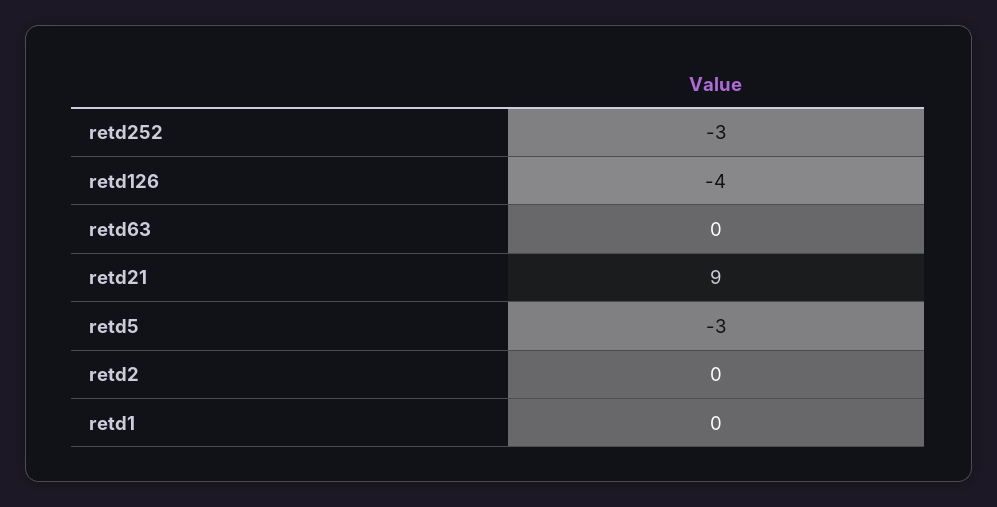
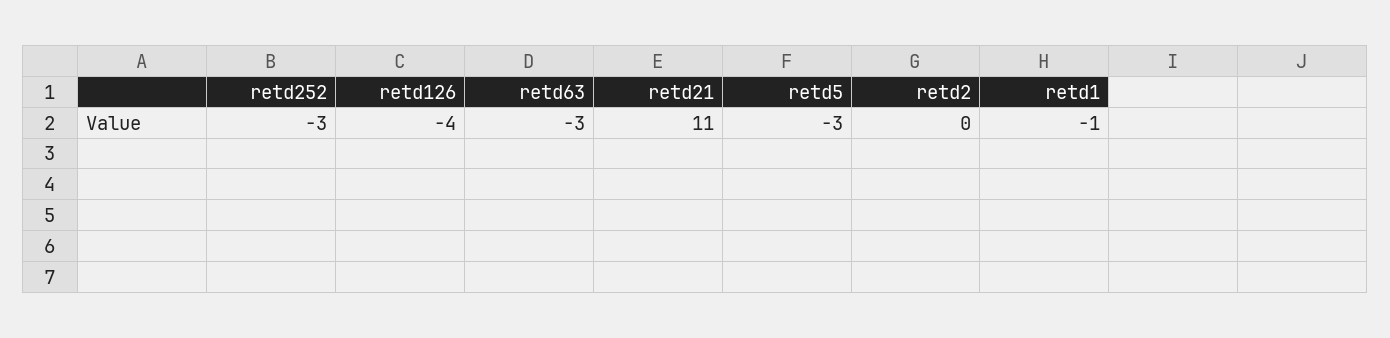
retd63: 0 -> -3
retd21: 9 -> 11
retd1: 0 -> -1

